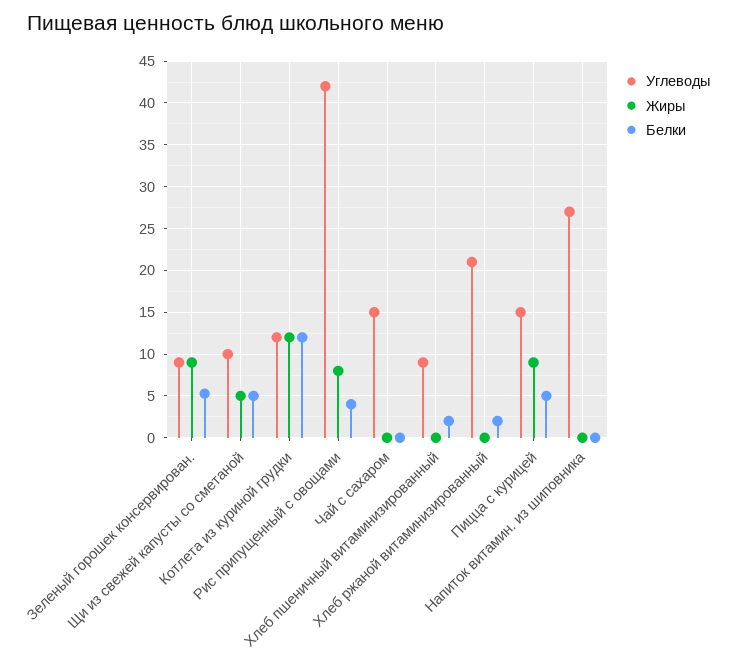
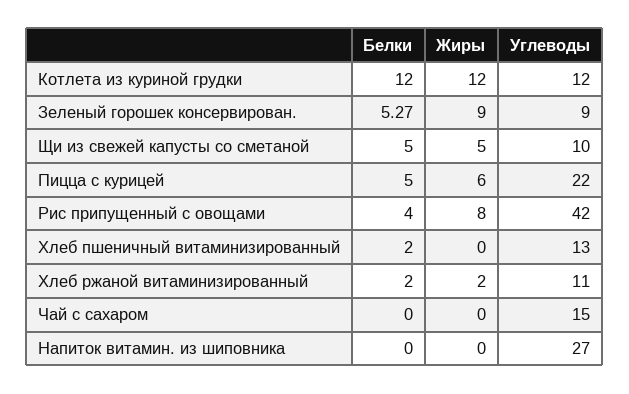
Углеводы, Хлеб пшеничный витаминизированный: 9 -> 13
Углеводы, Хлеб ржаной витаминизированный: 21 -> 11
Жиры, Хлеб ржаной витаминизированный: 0 -> 2
Углеводы, Пицца с курицей: 15 -> 22
Жиры, Пицца с курицей: 9 -> 6

